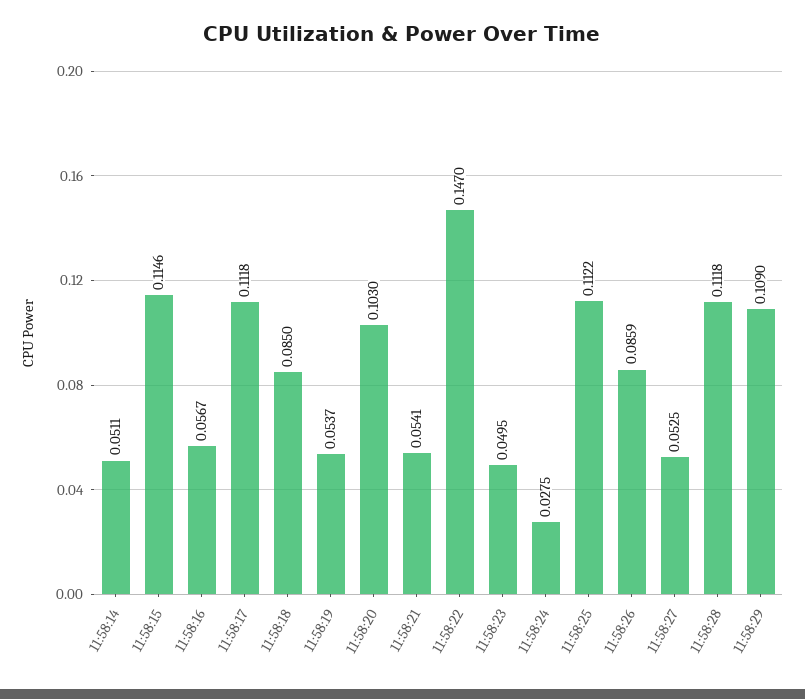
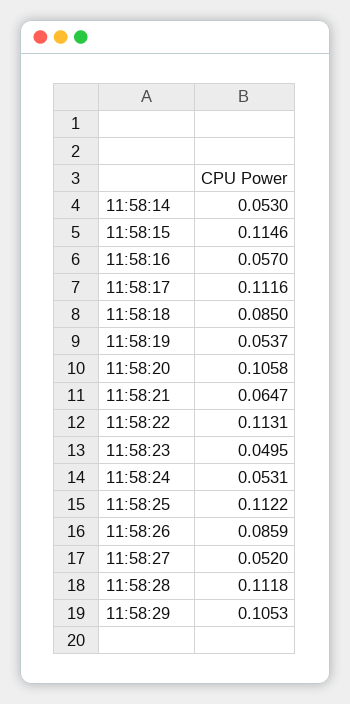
11:58:14: 0.0511 -> 0.053
11:58:16: 0.0567 -> 0.057
11:58:17: 0.1118 -> 0.1116
11:58:20: 0.103 -> 0.1058
11:58:21: 0.0541 -> 0.0647
11:58:22: 0.147 -> 0.1131
11:58:24: 0.0275 -> 0.0531
11:58:27: 0.0525 -> 0.052
11:58:29: 0.109 -> 0.1053

